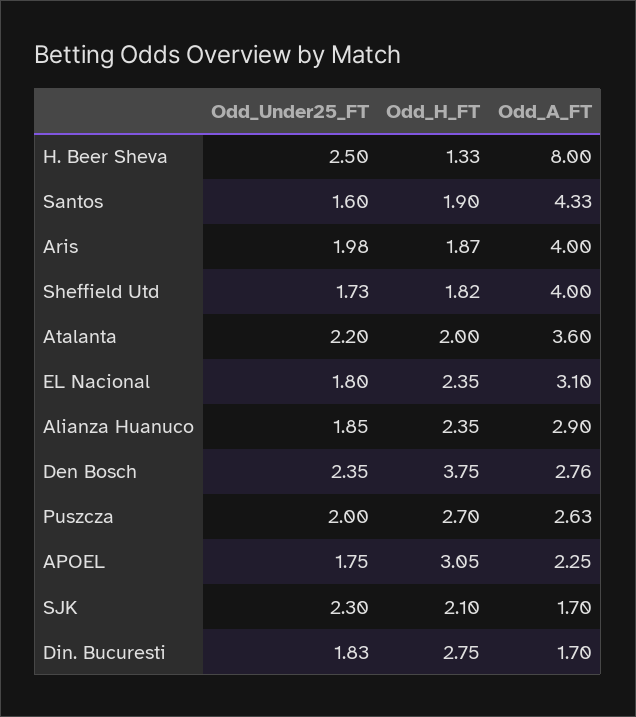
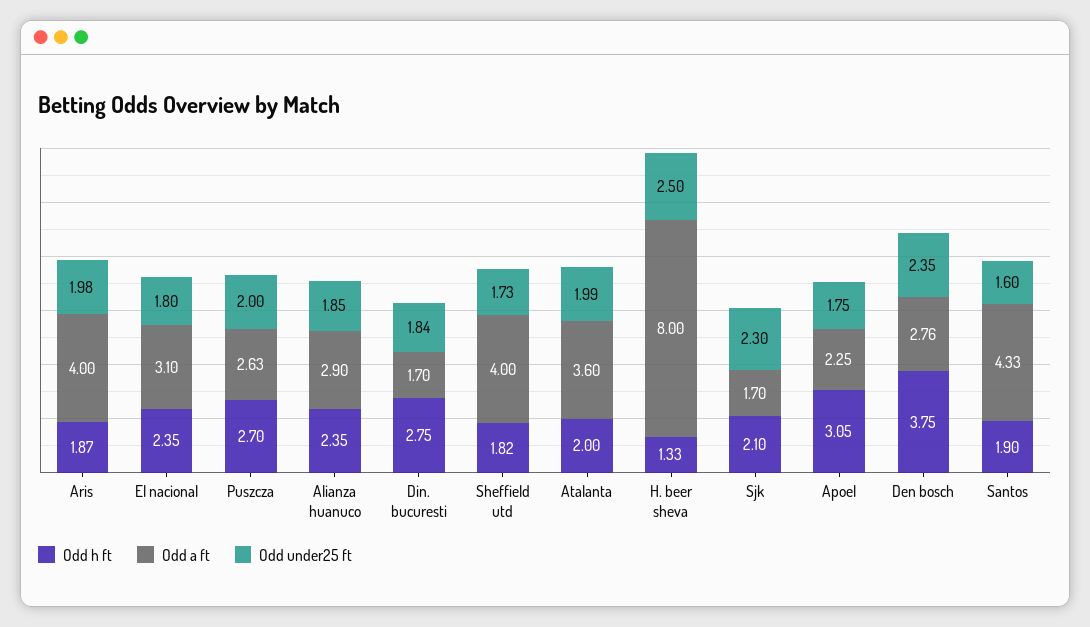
Odd_Under25_FT, Atalanta: 2.2 -> 1.99
Odd_Under25_FT, Din. Bucuresti: 1.83 -> 1.84

